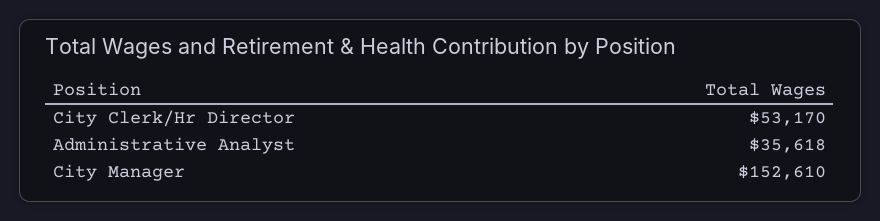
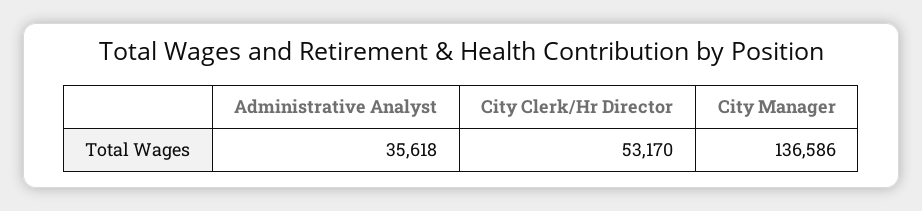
City Manager: 152610 -> 136586

